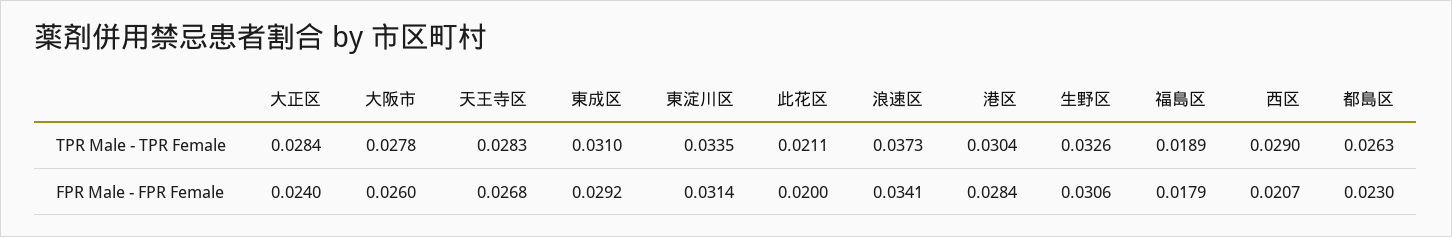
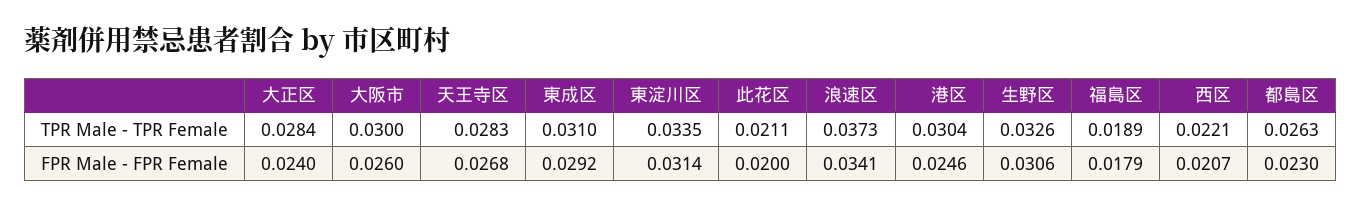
大阪市, TPR Male - TPR Female: 0.0278 -> 0.03
西区, TPR Male - TPR Female: 0.029 -> 0.0221
港区, FPR Male - FPR Female: 0.0284 -> 0.0246

